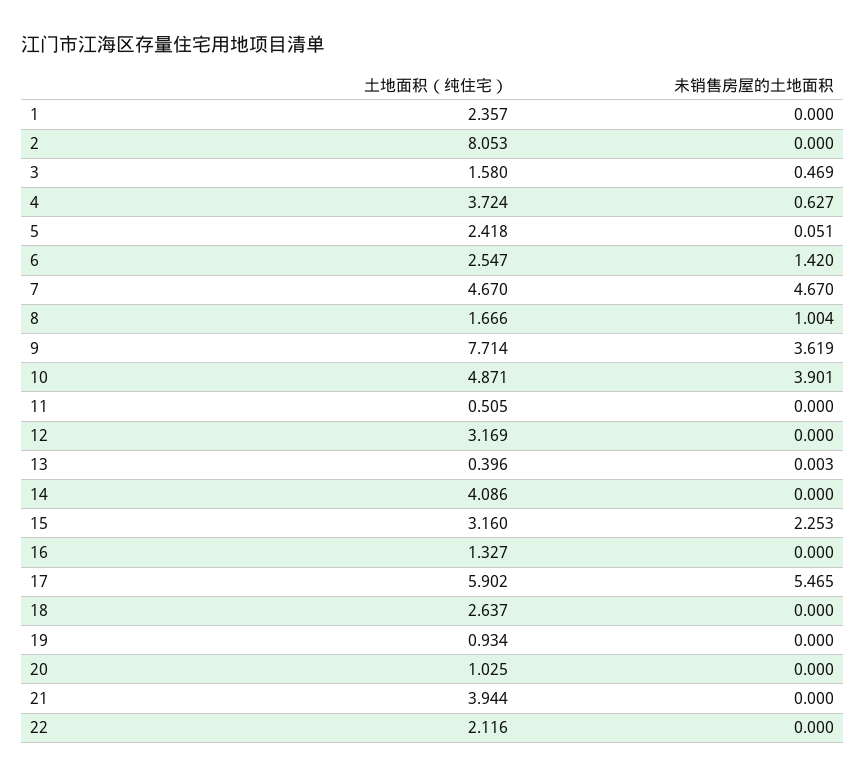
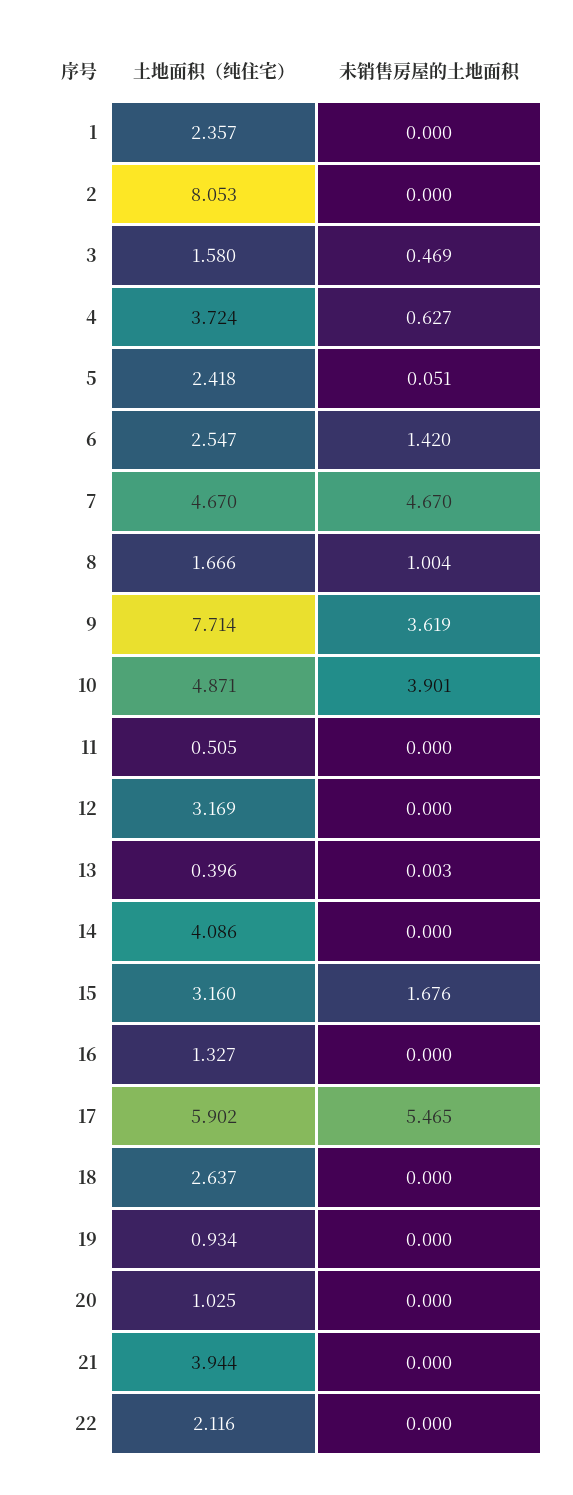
未销售房屋的土地面积, 15: 2.253 -> 1.676

